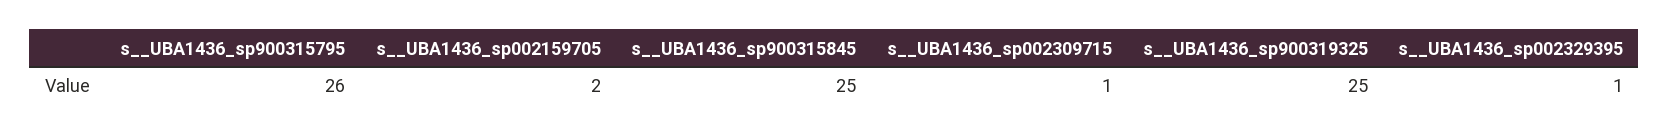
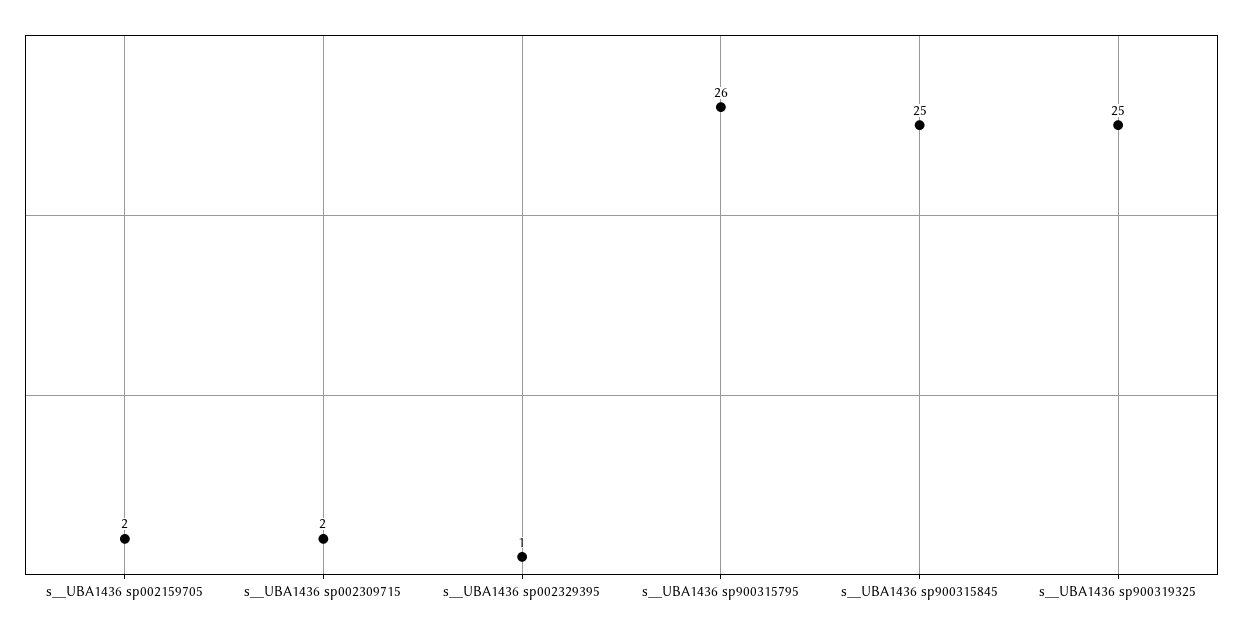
s__UBA1436_sp002309715: 1 -> 2

